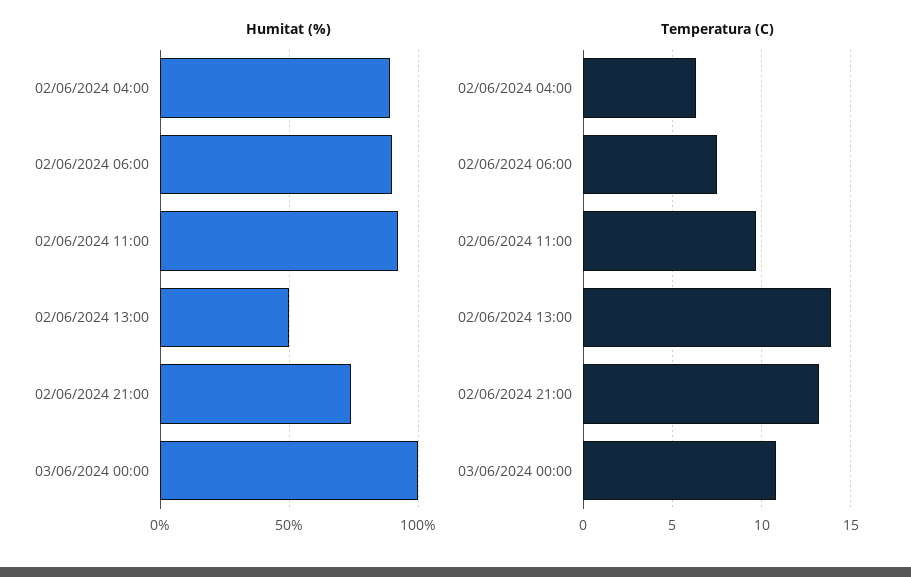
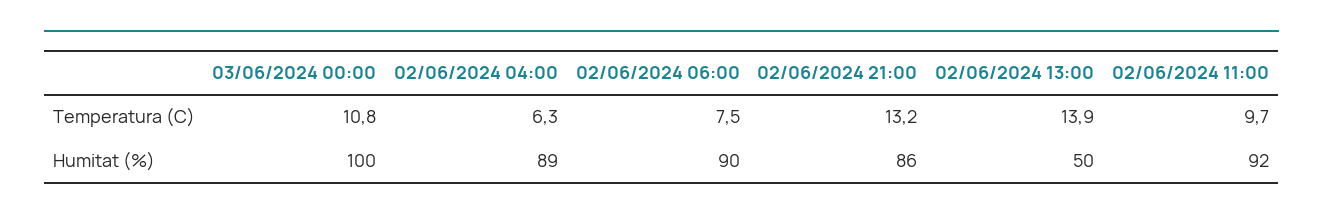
Humitat (%), 02/06/2024 21:00: 75 -> 86

